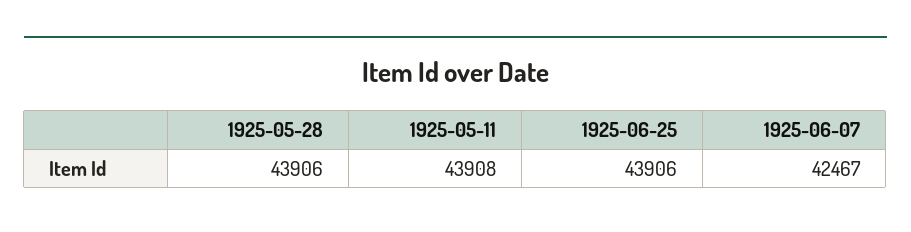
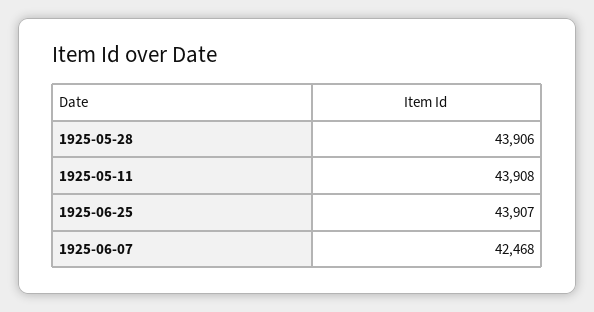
1925-06-25: 43906 -> 43907
1925-06-07: 42467 -> 42468

